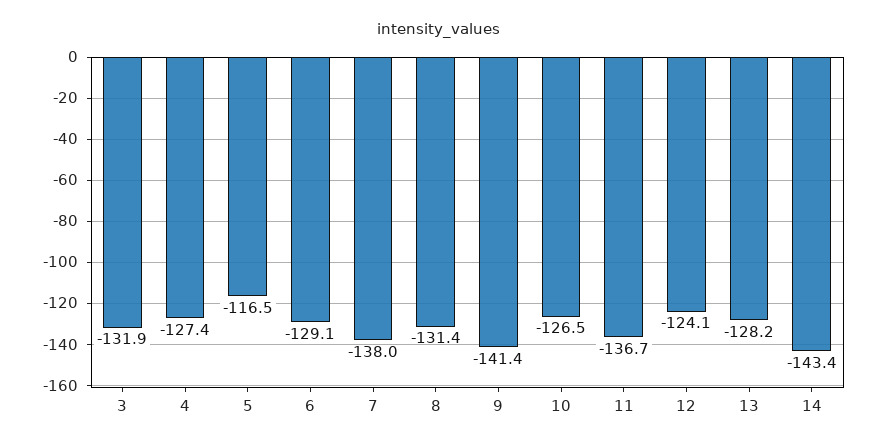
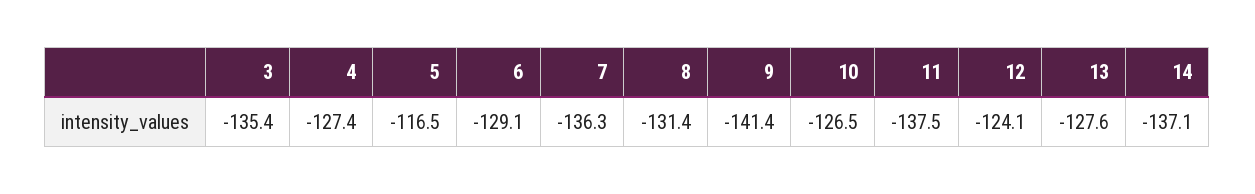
3: -131.9 -> -135.4
7: -138 -> -136.3
11: -136.7 -> -137.5
13: -128.2 -> -127.6
14: -143.4 -> -137.1

